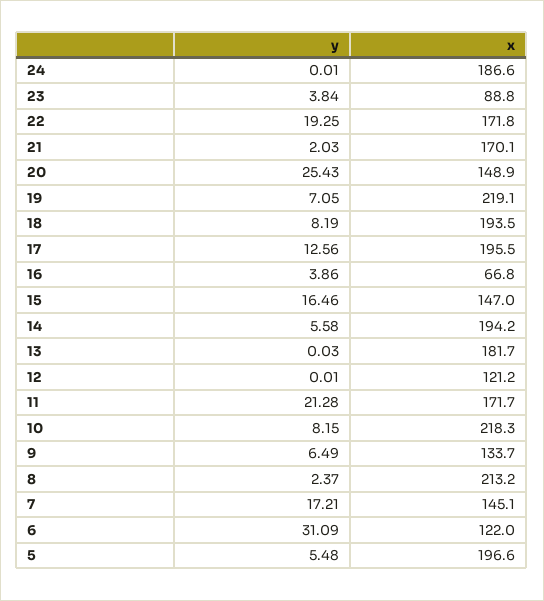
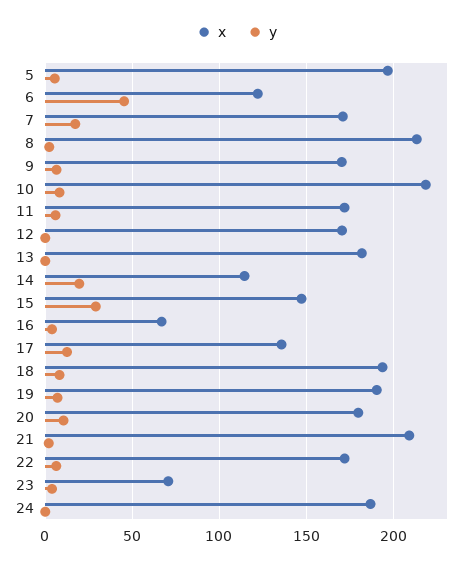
x, 23: 88.8 -> 70
y, 22: 19.25 -> 5
x, 21: 170.1 -> 210
y, 20: 25.43 -> 10
x, 20: 148.9 -> 180
x, 19: 219.1 -> 190
x, 17: 195.5 -> 135
y, 15: 16.46 -> 30
y, 14: 5.58 -> 20
x, 14: 194.2 -> 115
x, 12: 121.2 -> 170
y, 11: 21.28 -> 5
x, 9: 133.7 -> 170
x, 7: 145.1 -> 170
y, 6: 31.09 -> 45

